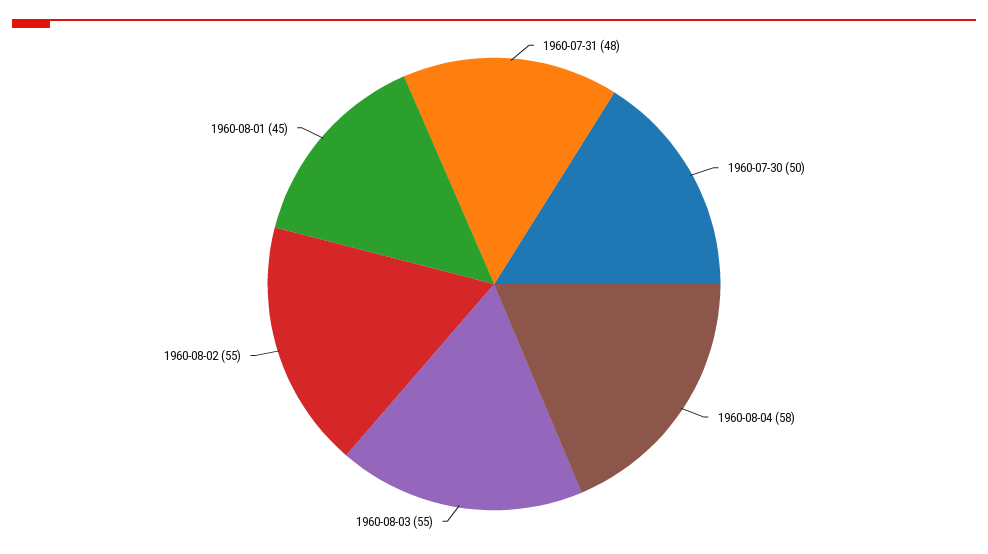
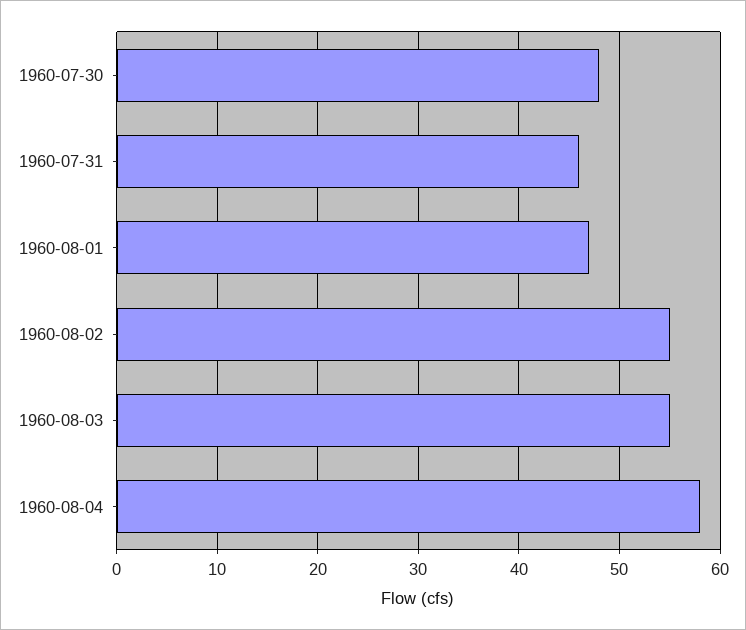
1960-07-31: 48 -> 46
1960-07-30: 50 -> 48
1960-08-01: 45 -> 47

